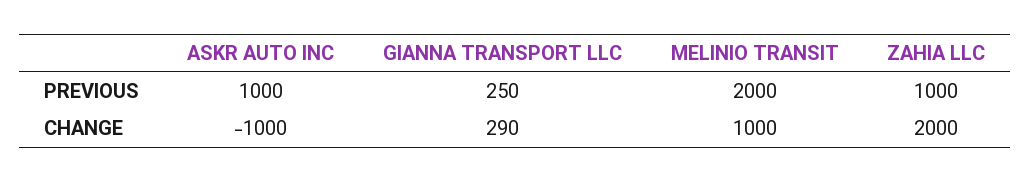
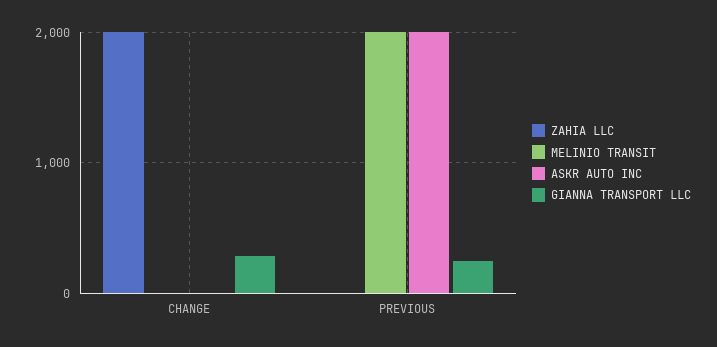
ASKR AUTO INC, PREVIOUS: 1000 -> 2000
ZAHIA LLC, PREVIOUS: 1000 -> 0
ASKR AUTO INC, CHANGE: -1000 -> 0
MELINIO TRANSIT, CHANGE: 1000 -> 0

